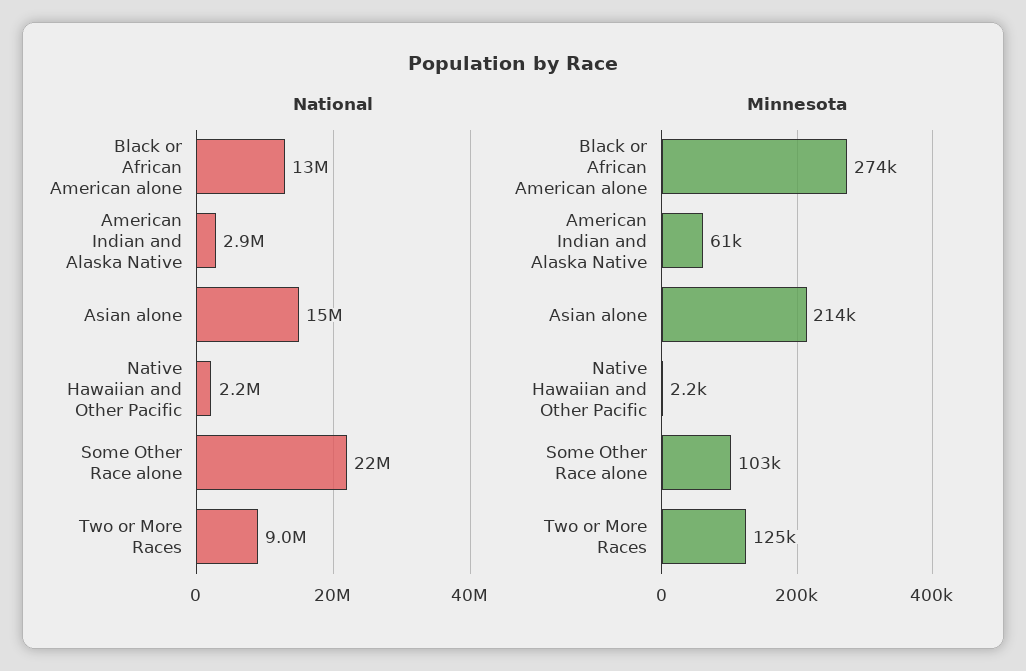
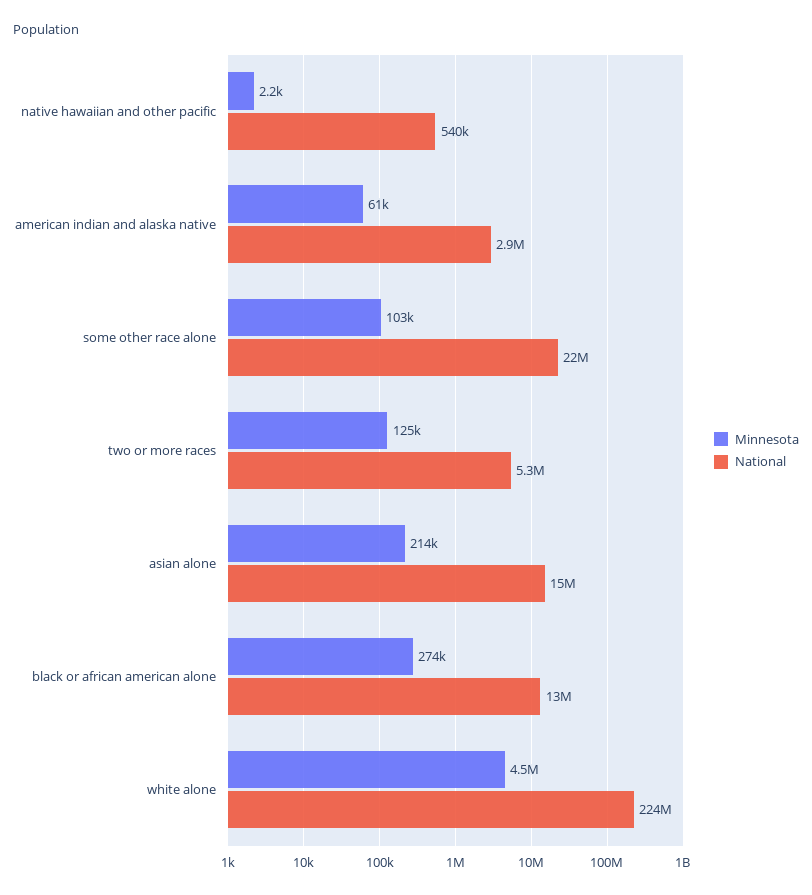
National, Native Hawaiian and Other Pacific: 2200000 -> 540000
National, Two or More Races: 9000000 -> 5300000
Minnesota, white alone: none -> 4500000
National, white alone: none -> 224000000

